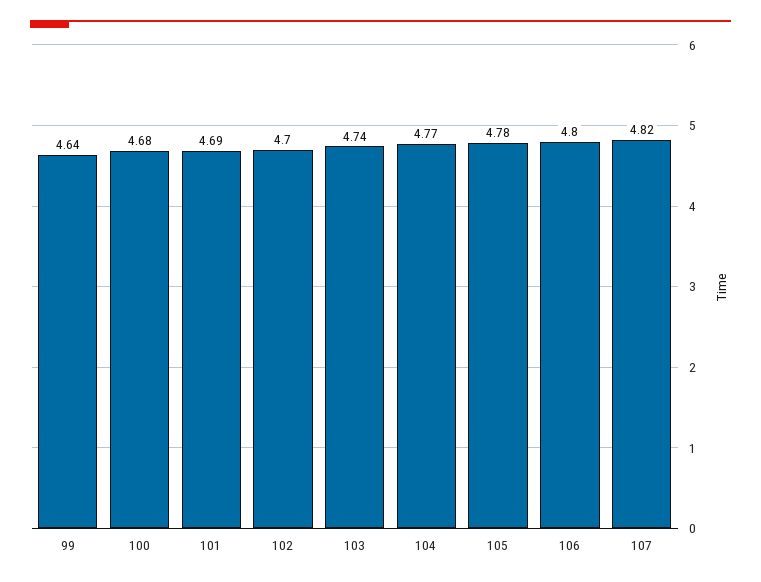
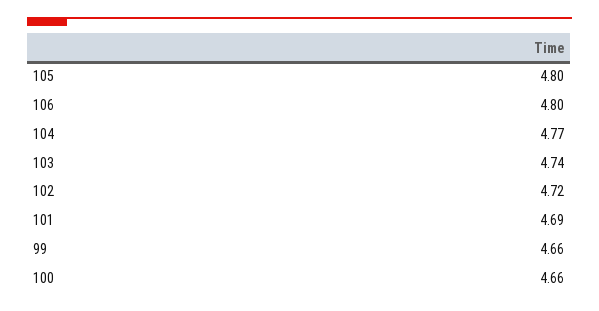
99: 4.64 -> 4.66
100: 4.68 -> 4.66
102: 4.7 -> 4.72
105: 4.78 -> 4.8
107: 4.82 -> none

